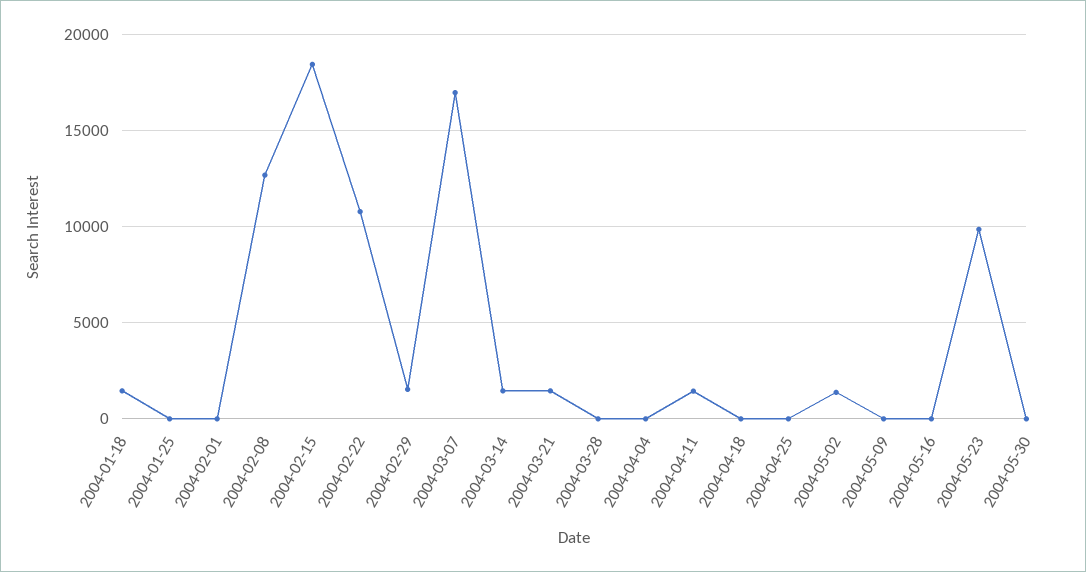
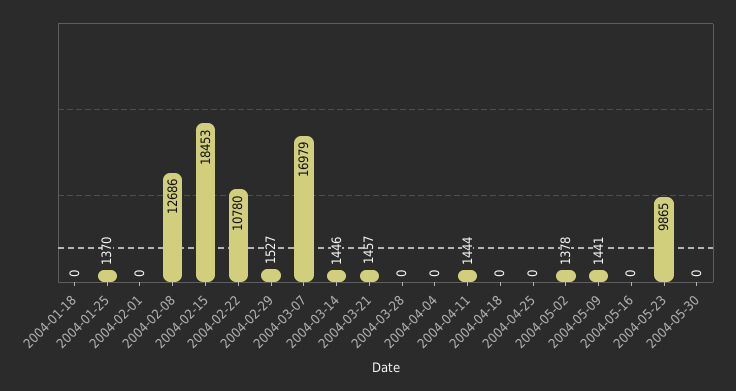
2004-01-18: 1500 -> 0
2004-01-25: 0 -> 1370
2004-05-09: 0 -> 1441

